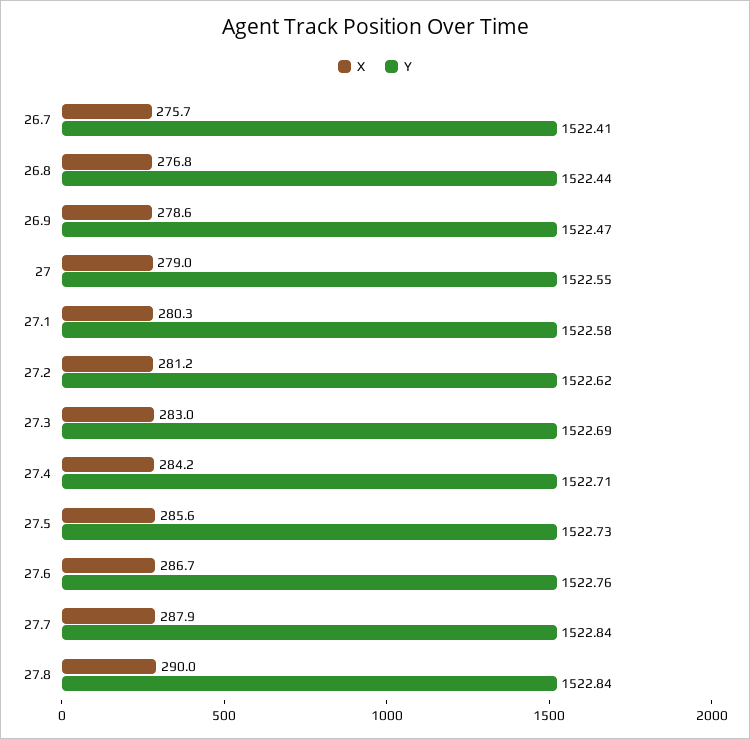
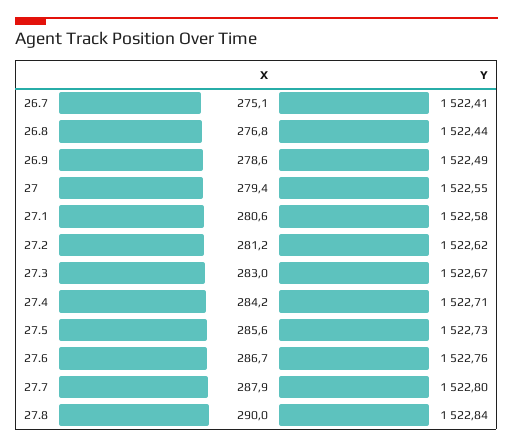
X, 26.7: 275.7 -> 275.1
Y, 26.9: 1522.47 -> 1522.49
X, 27: 279 -> 279.4
X, 27.1: 280.3 -> 280.6
Y, 27.3: 1522.69 -> 1522.67
Y, 27.7: 1522.84 -> 1522.8

